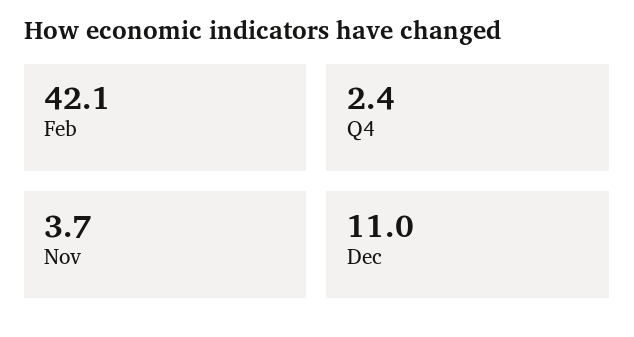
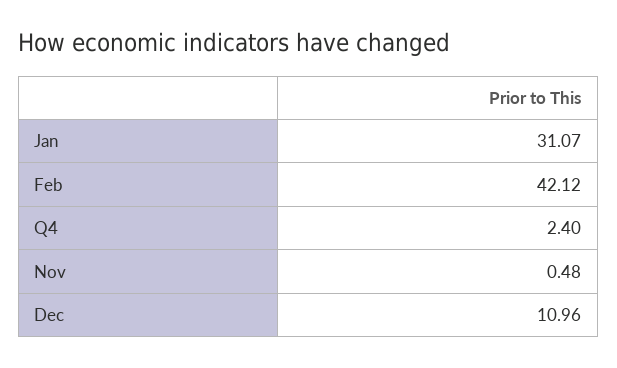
Nov: 3.7 -> 0.48
Jan: none -> 31.07

